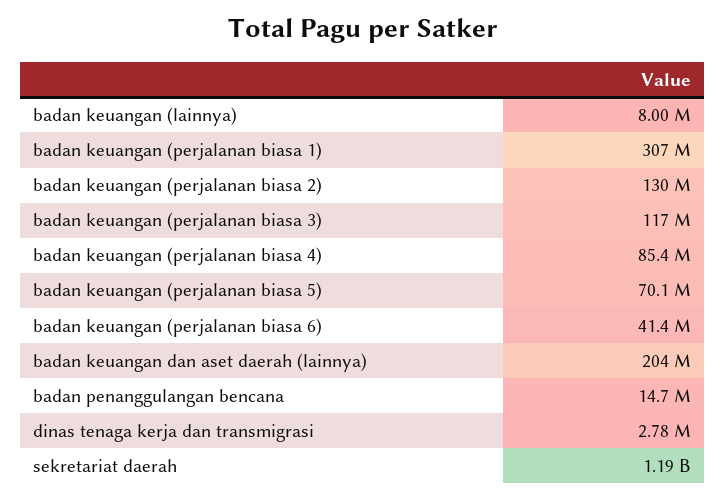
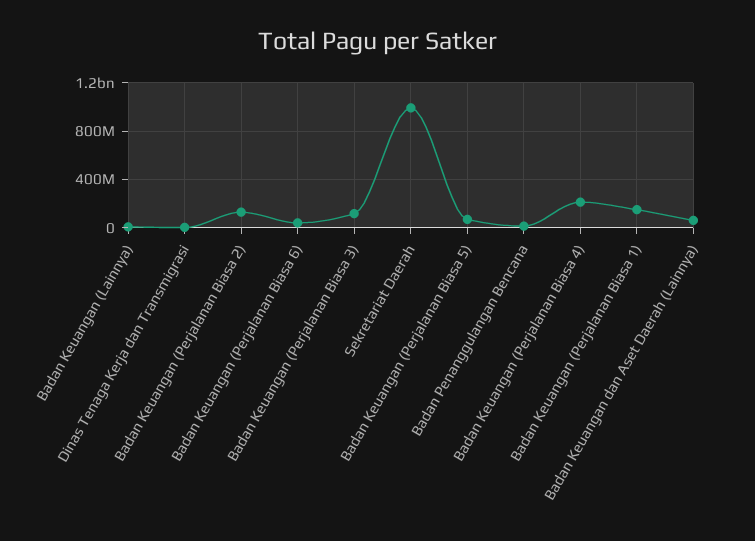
badan keuangan (perjalanan biasa 1): 307000000 -> 150000000
badan keuangan (perjalanan biasa 4): 85400000 -> 200000000
badan keuangan dan aset daerah (lainnya): 204000000 -> 50000000
sekretariat daerah: 1190000000 -> 1000000000

